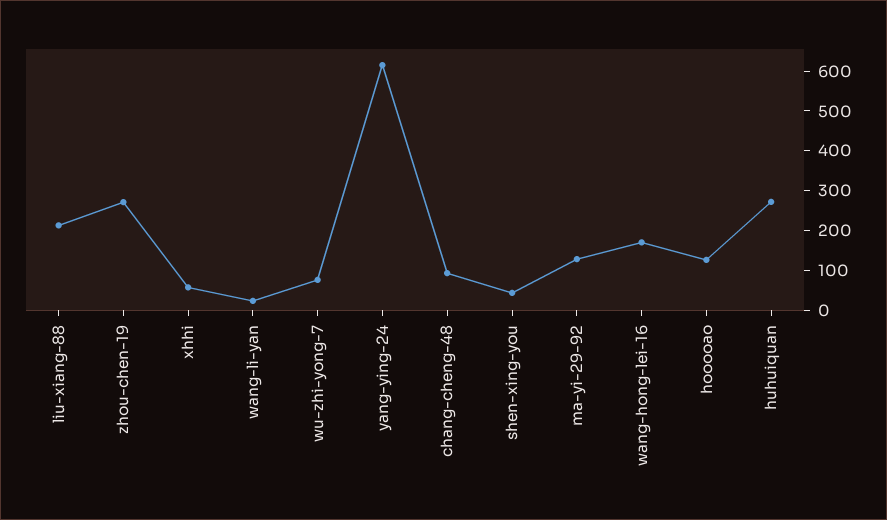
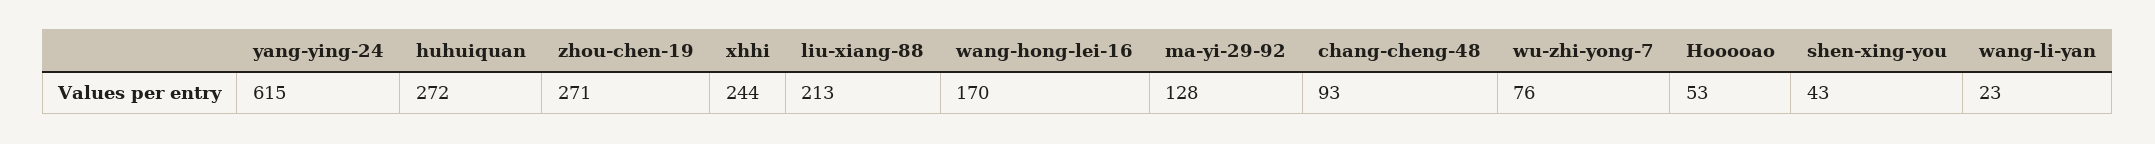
xhhi: 50 -> 244
hooooao: 125 -> 53

